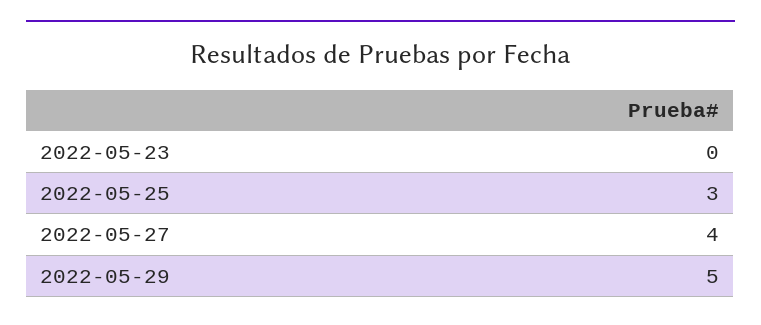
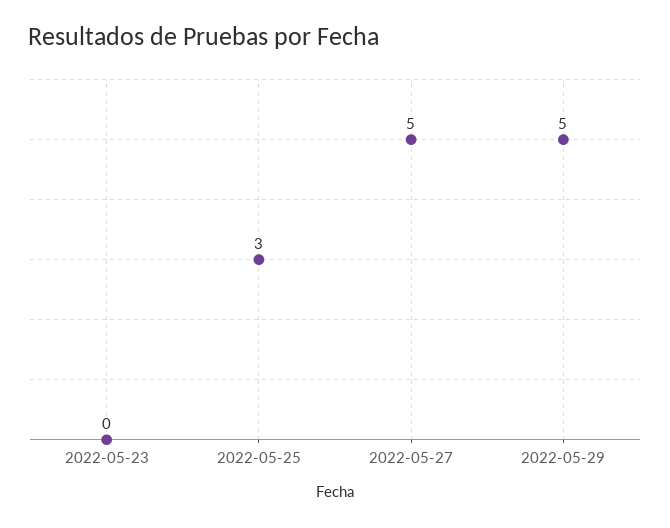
2022-05-27: 4 -> 5

